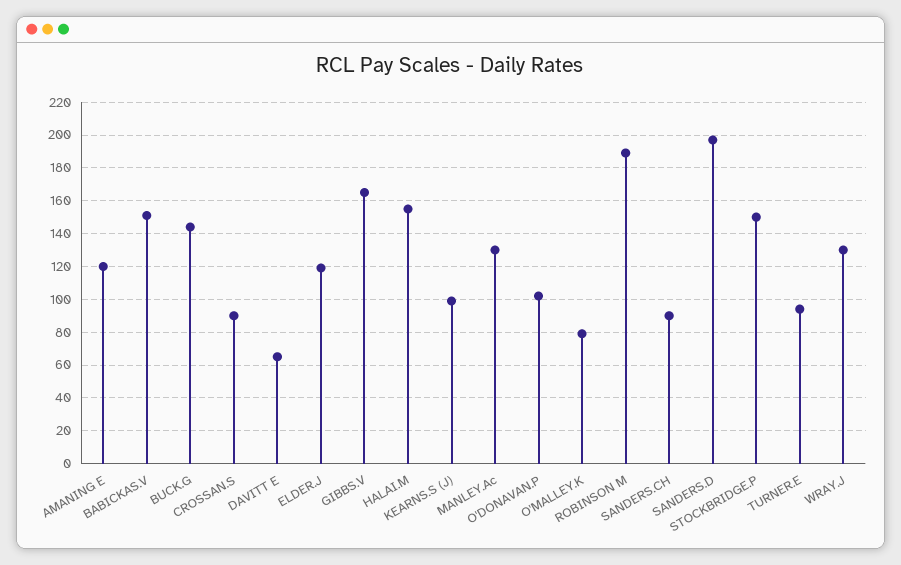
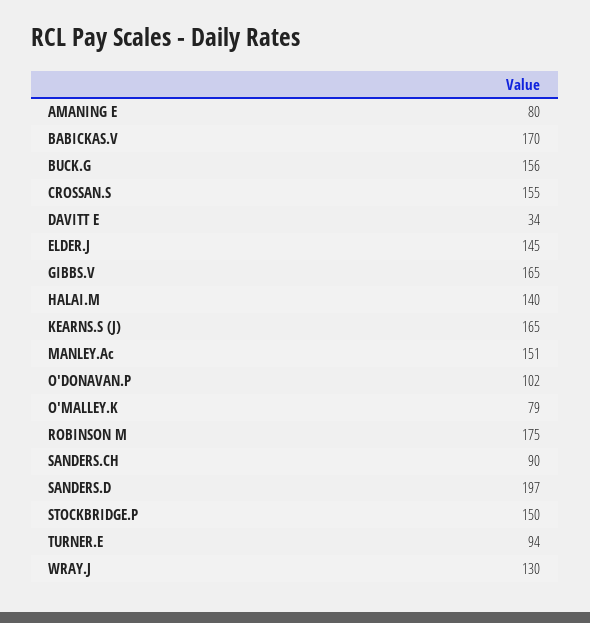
AMANING E: 120 -> 80
BABICKAS.V: 150 -> 170
BUCK.G: 145 -> 156
CROSSAN.S: 90 -> 155
DAVITT E: 65 -> 34
ELDER.J: 120 -> 145
HALAI.M: 155 -> 140
KEARNS.S (J): 100 -> 165
MANLEY.Ac: 130 -> 151
ROBINSON M: 190 -> 175

